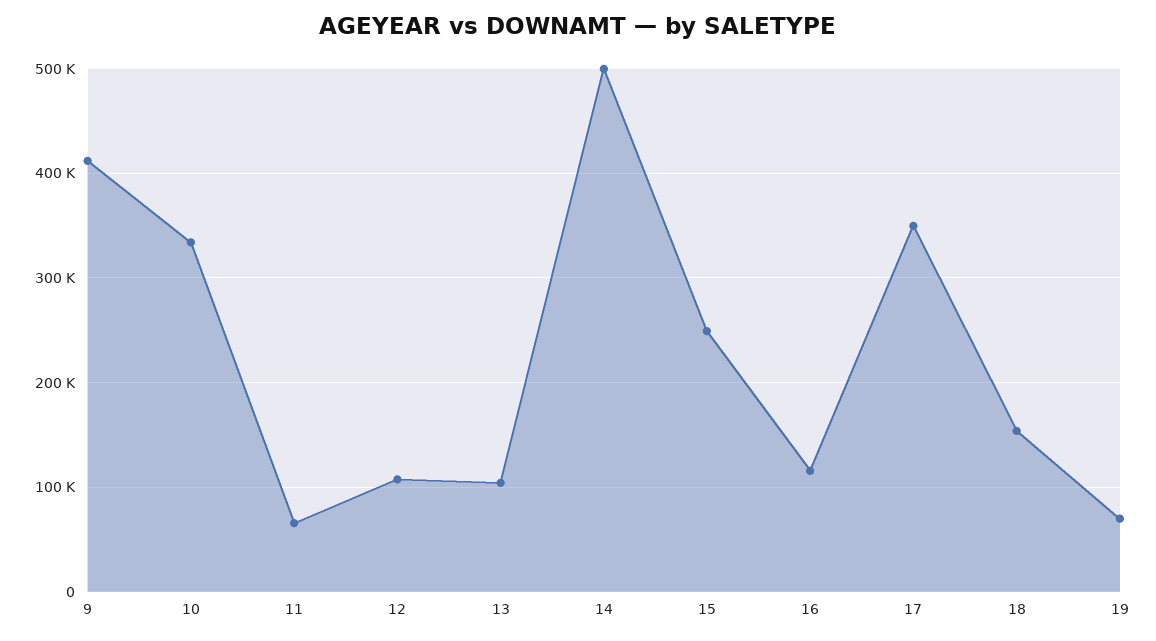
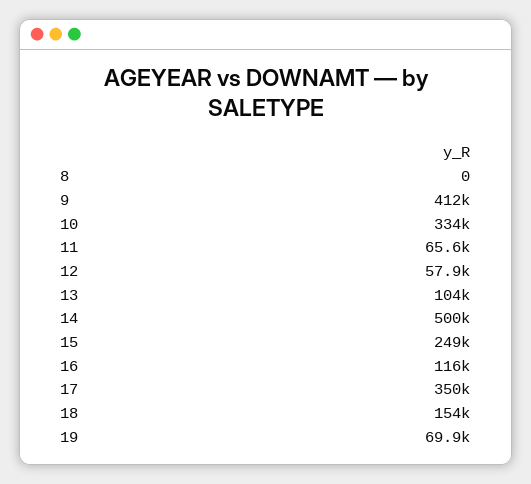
12: 110000 -> 57900
8: none -> 0

